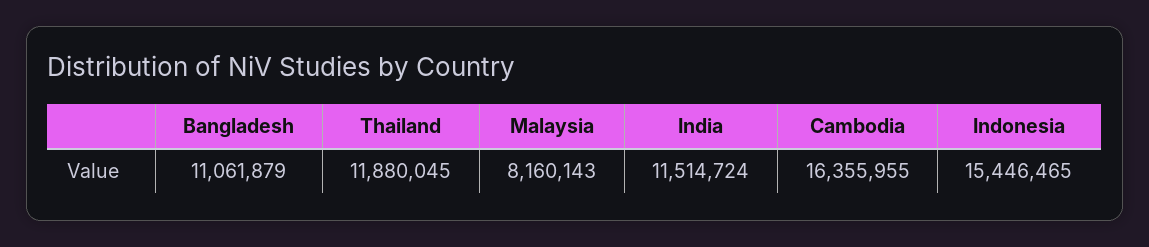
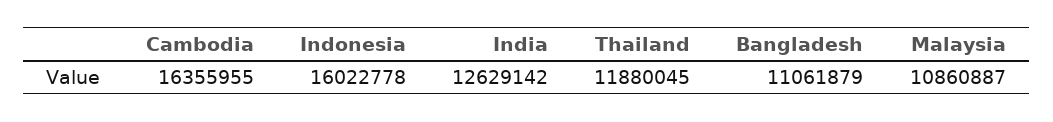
Malaysia: 8160143 -> 10860887
India: 11514724 -> 12629142
Indonesia: 15446465 -> 16022778

